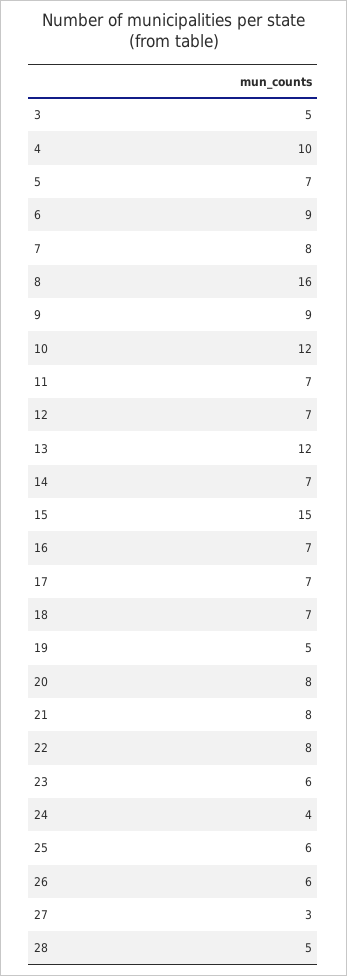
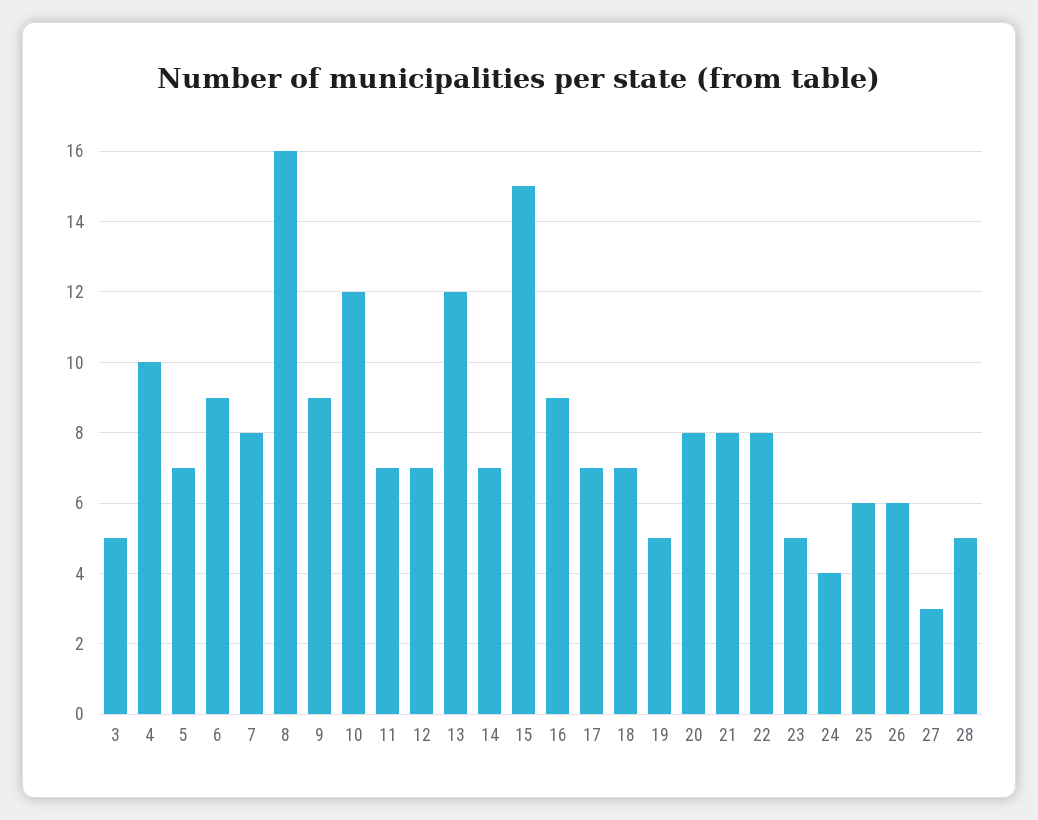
16: 7 -> 9
23: 6 -> 5

